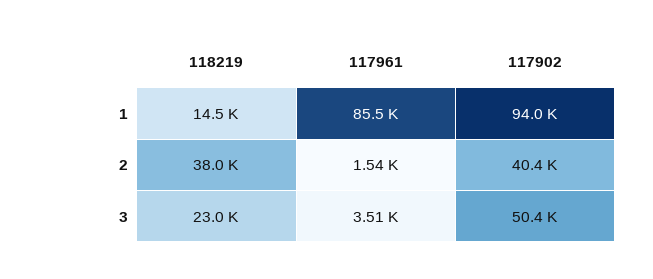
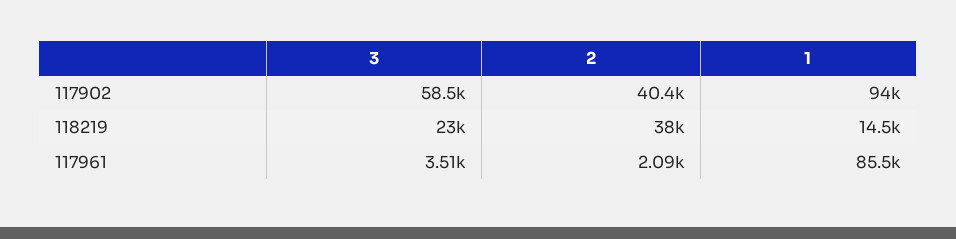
117961, 2: 1540 -> 2090
117902, 3: 50400 -> 58500

